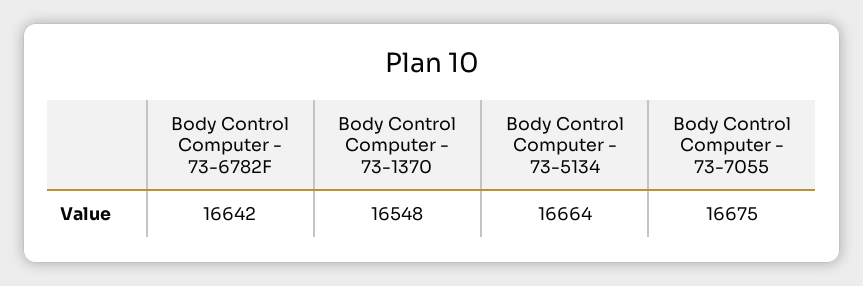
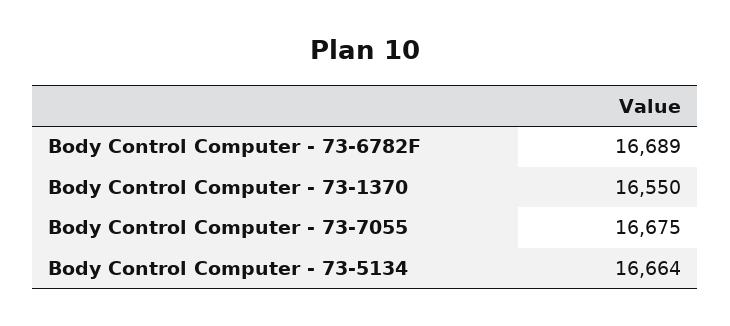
Body Control Computer - 73-6782F: 16642 -> 16689
Body Control Computer - 73-1370: 16548 -> 16550

